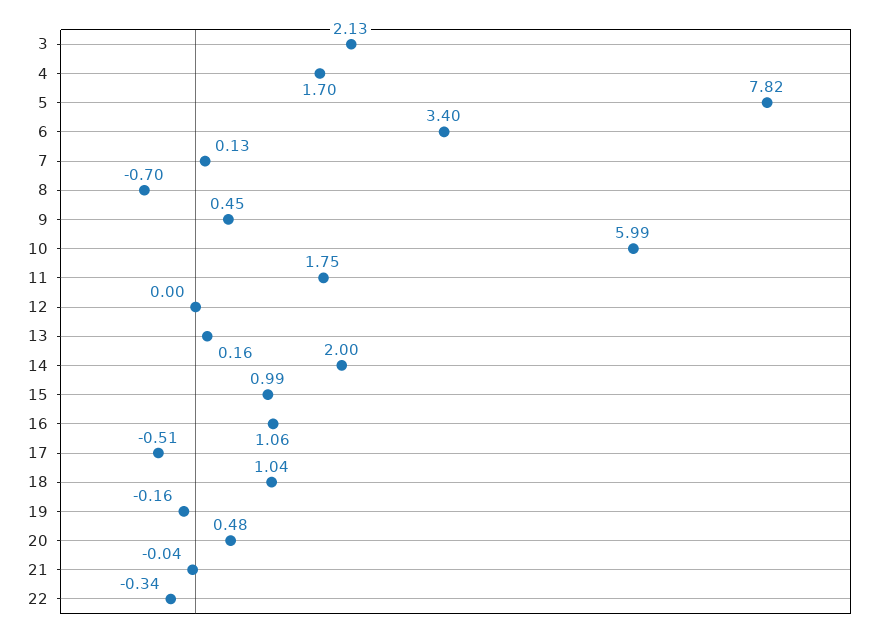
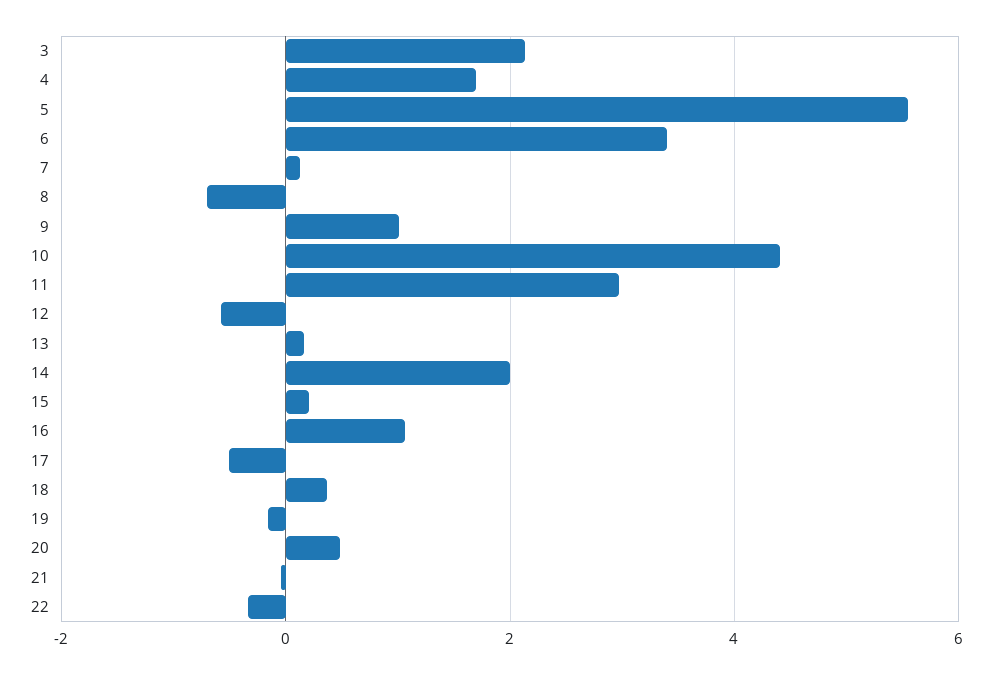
5: 7.82 -> 5.6
9: 0.45 -> 1
10: 5.99 -> 4.4
11: 1.75 -> 3
12: 0 -> -0.6
15: 0.99 -> 0.2
18: 1.04 -> 0.4

